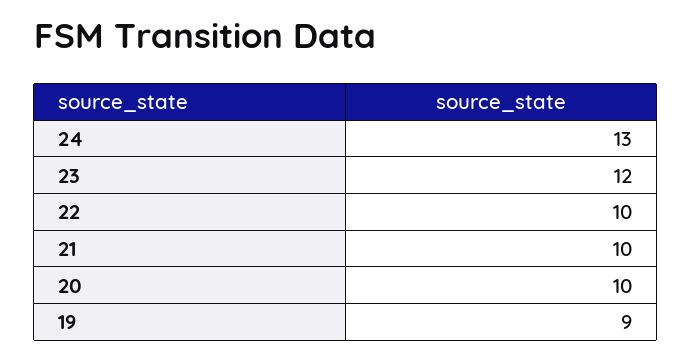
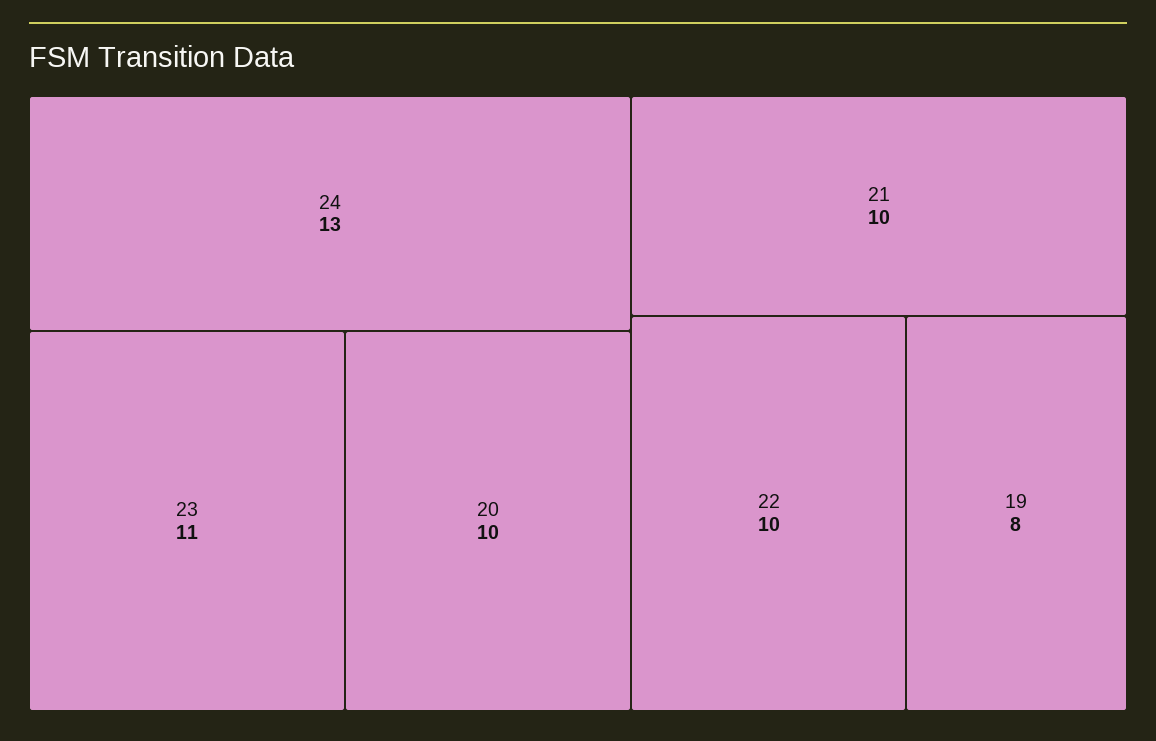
23: 12 -> 11
19: 9 -> 8

